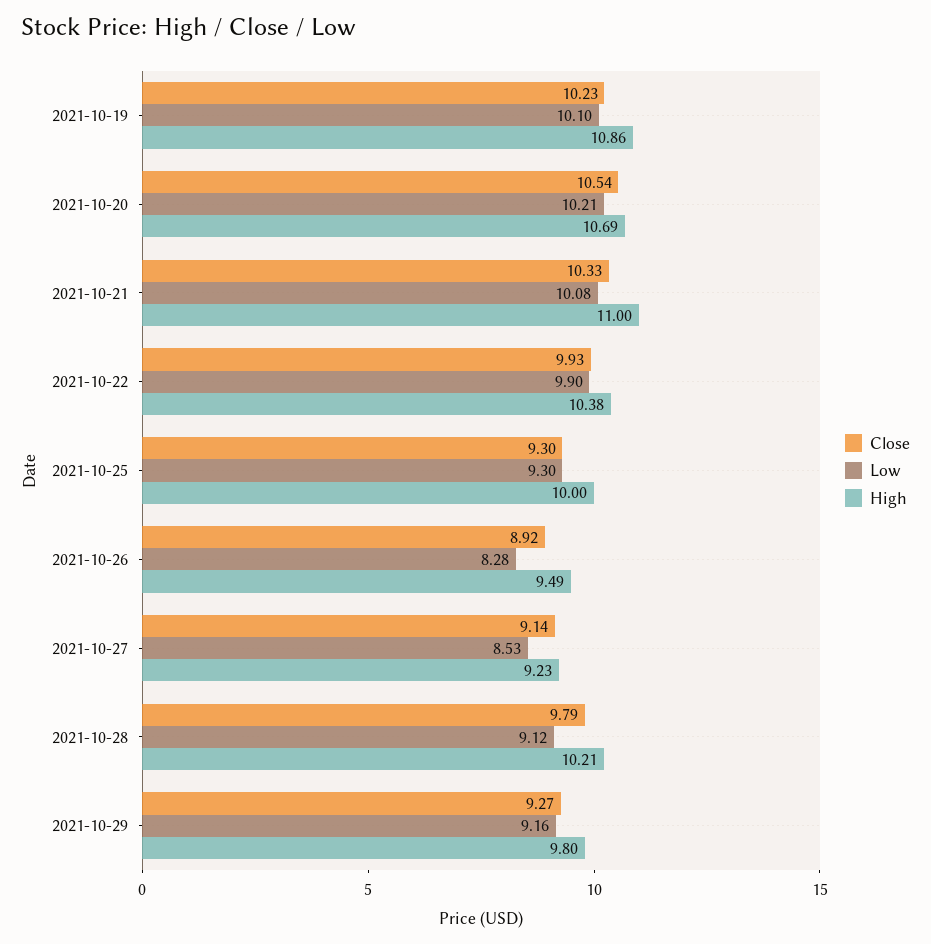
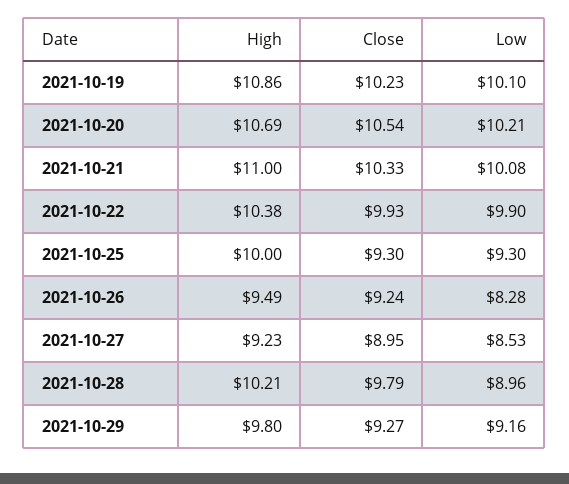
Close, 2021-10-26: 8.92 -> 9.24
Close, 2021-10-27: 9.14 -> 8.95
Low, 2021-10-28: 9.12 -> 8.96

